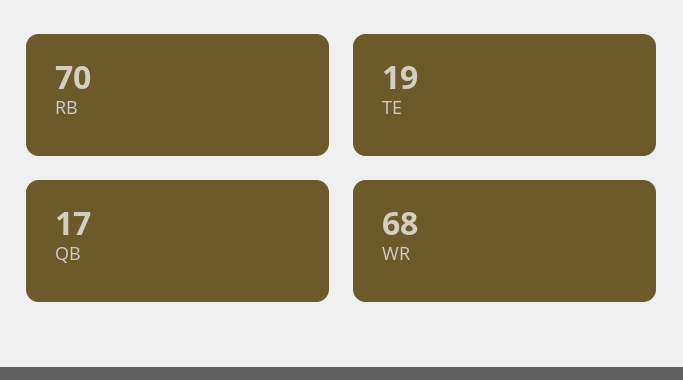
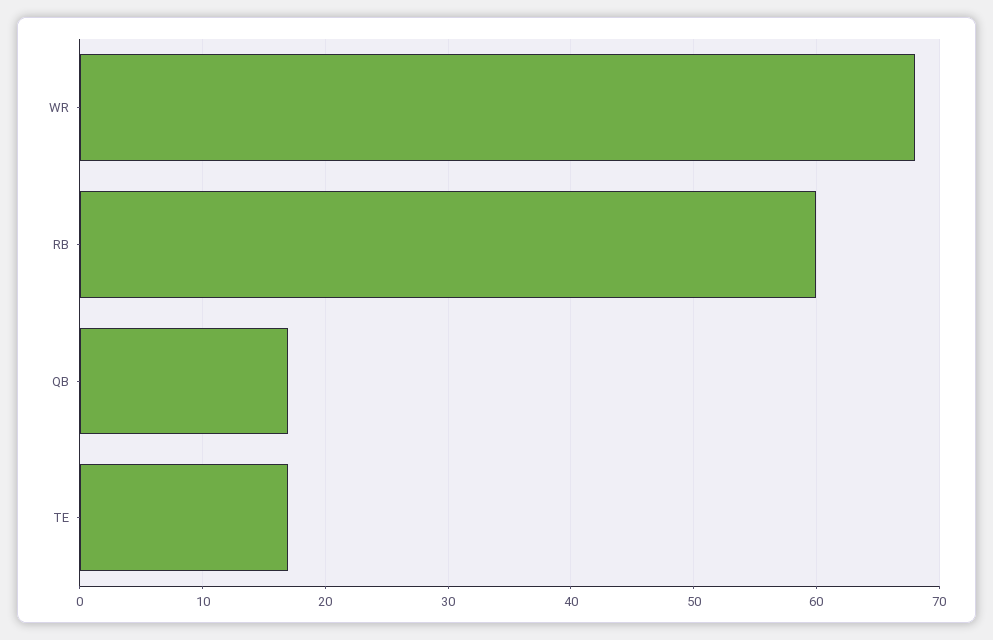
RB: 70 -> 60
TE: 19 -> 17

